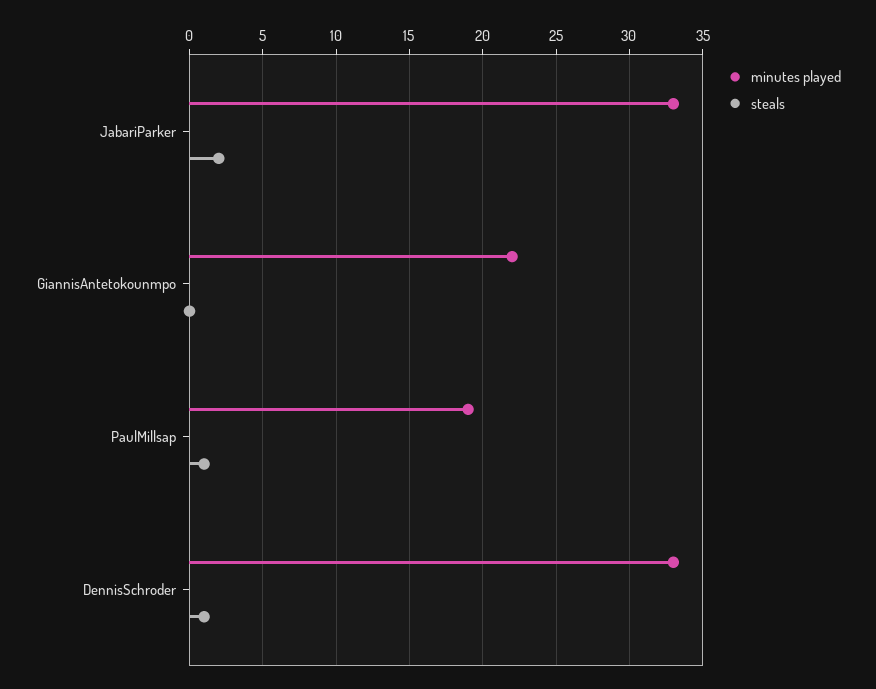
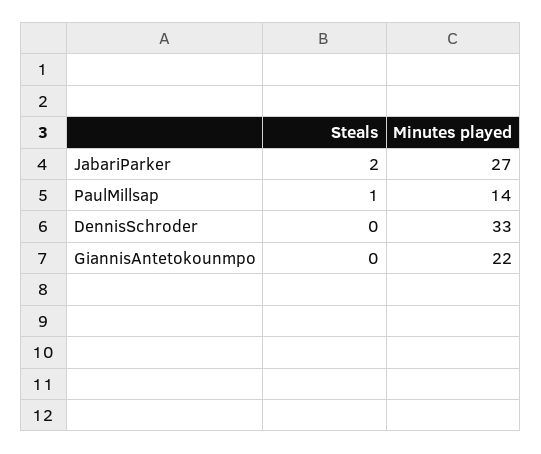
minutes played, JabariParker: 33 -> 27
minutes played, PaulMillsap: 19 -> 14
steals, DennisSchroder: 1 -> 0

